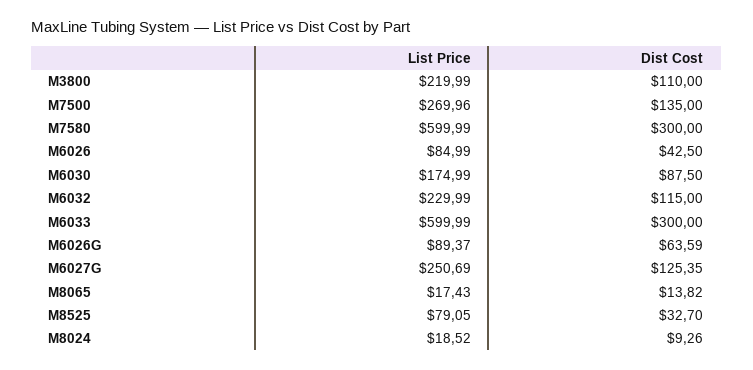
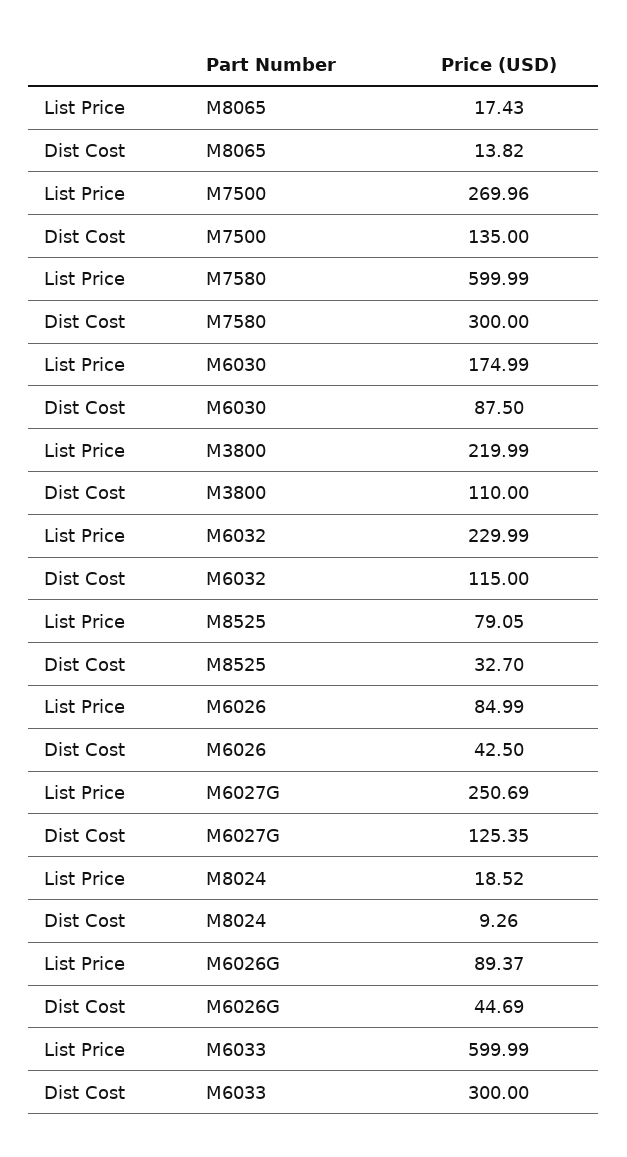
Dist Cost, M6026G: 63.59 -> 44.69

